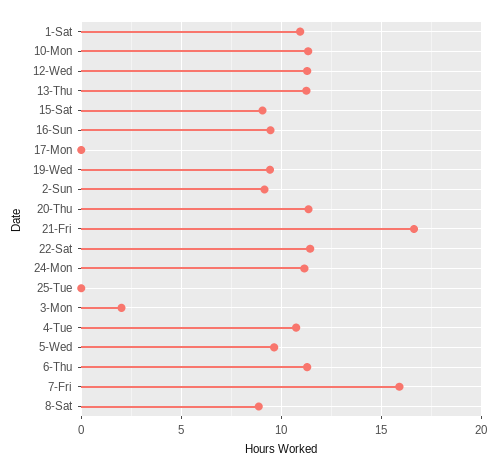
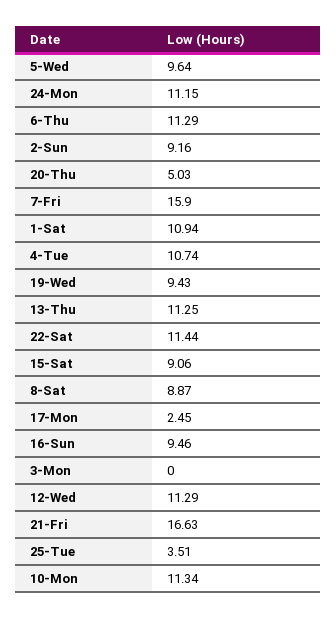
17-Mon: 0 -> 2.45
20-Thu: 11.5 -> 5.03
25-Tue: 0 -> 3.51
3-Mon: 2 -> 0

